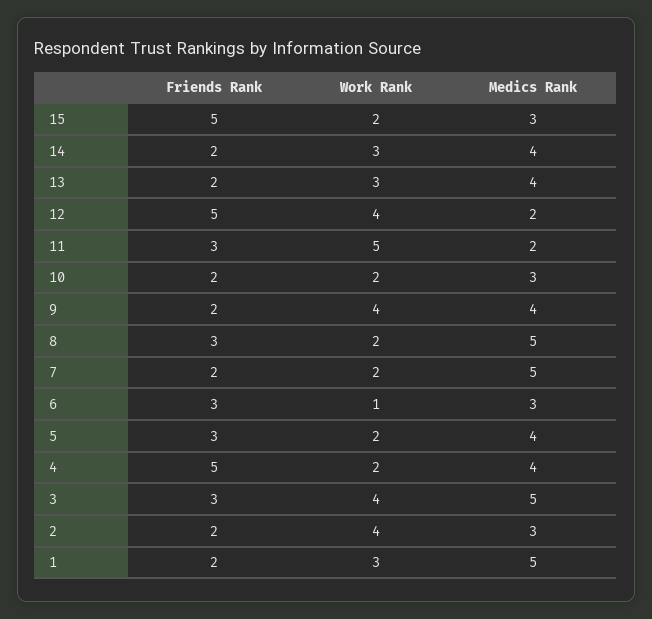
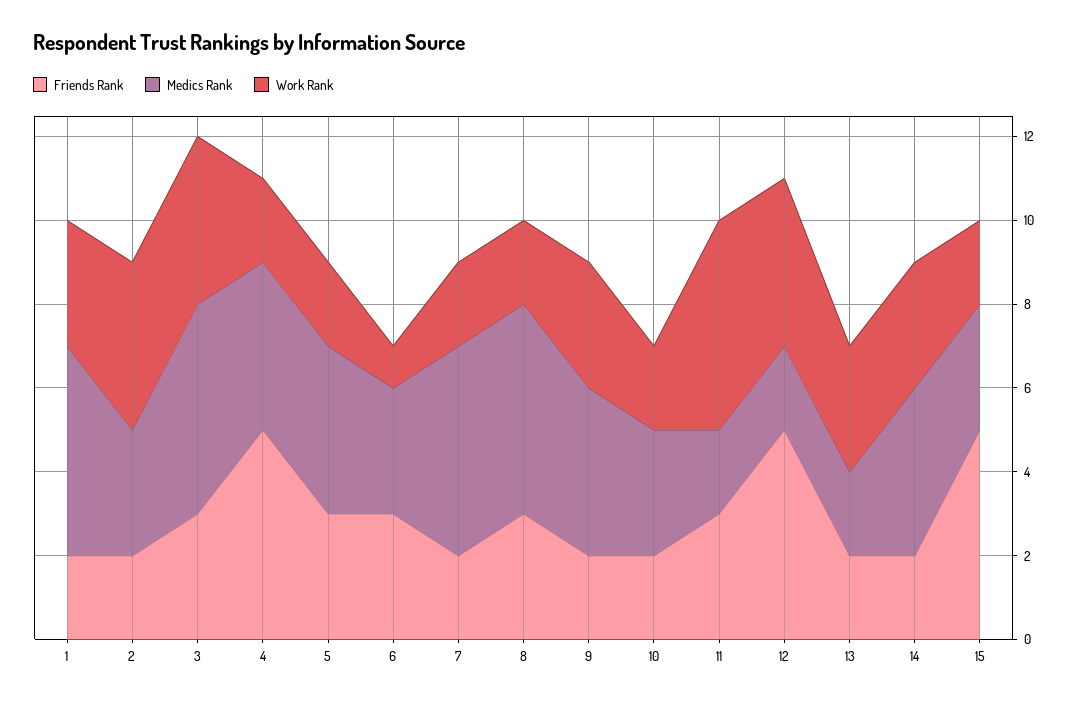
Medics Rank, 13: 4 -> 2
Work Rank, 9: 4 -> 3

